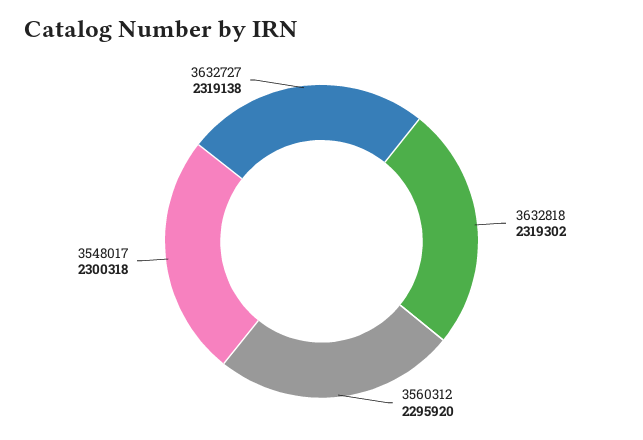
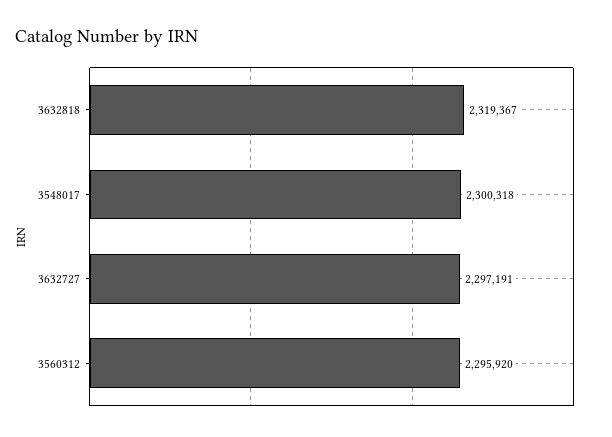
3632818: 2319302 -> 2319367
3632727: 2319138 -> 2297191

